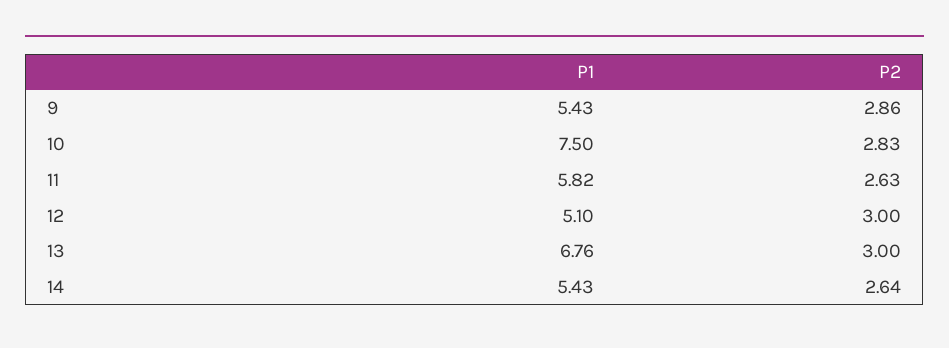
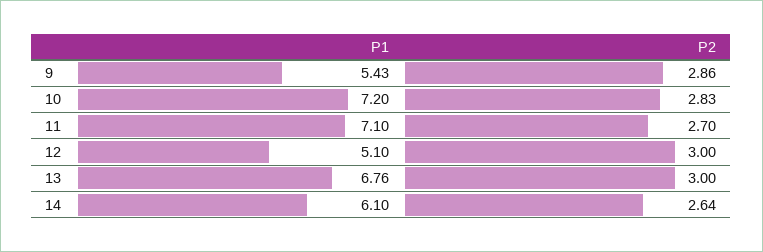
P1, 10: 7.5 -> 7.2
P1, 11: 5.82 -> 7.1
P2, 11: 2.63 -> 2.7
P1, 14: 5.43 -> 6.1

